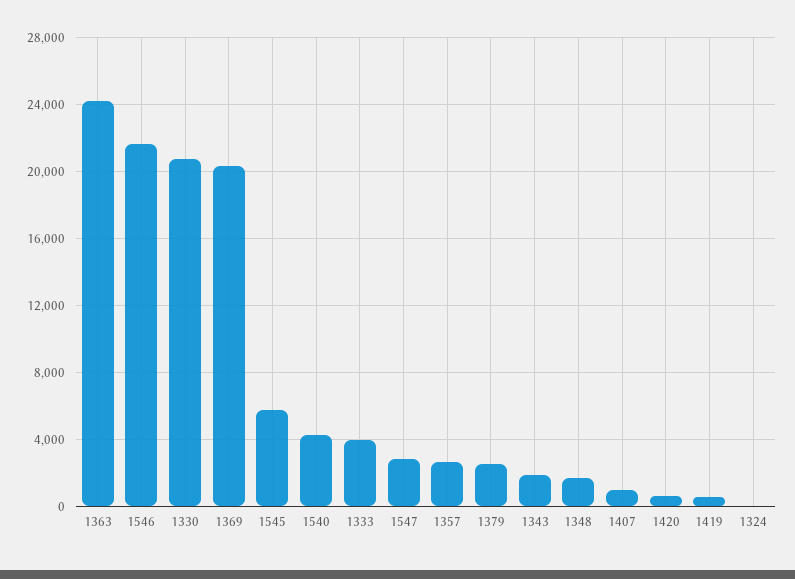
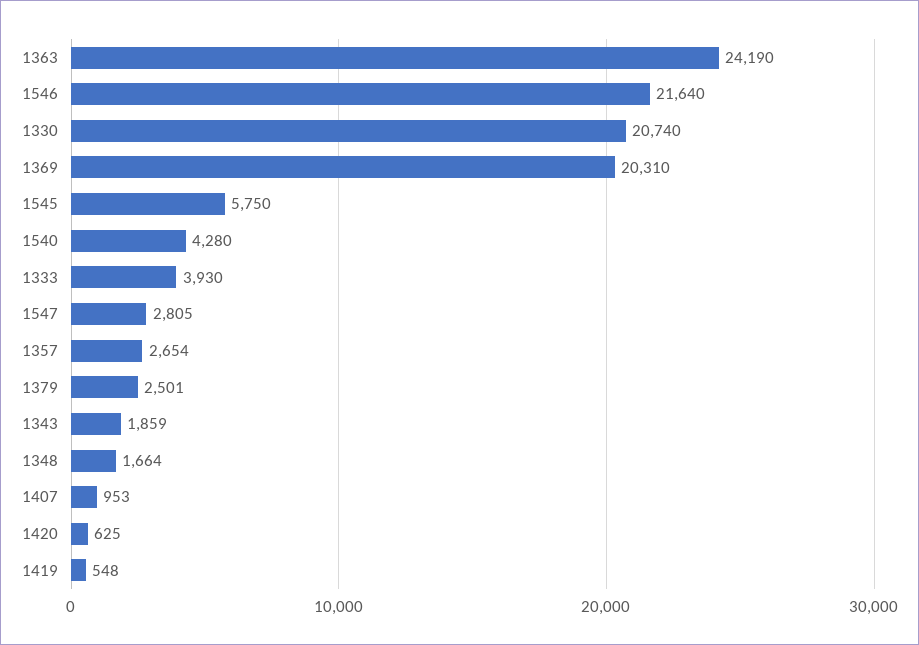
1324: 0 -> none

